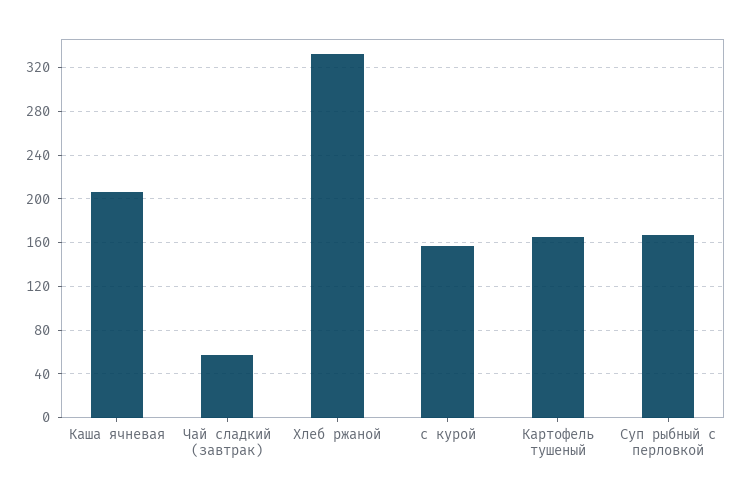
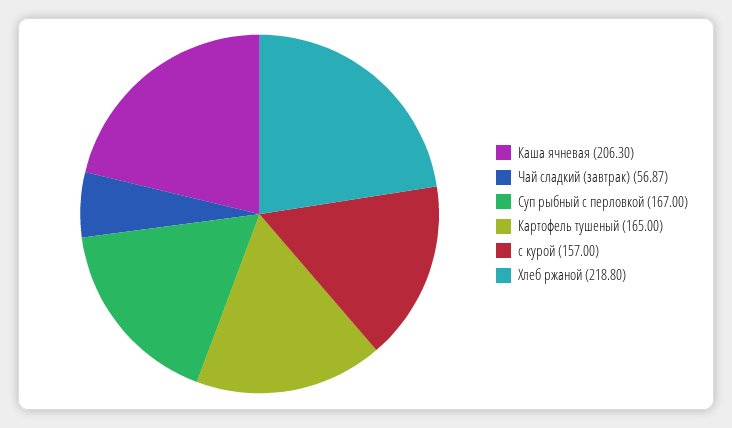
Хлеб ржаной: 330 -> 218.8

